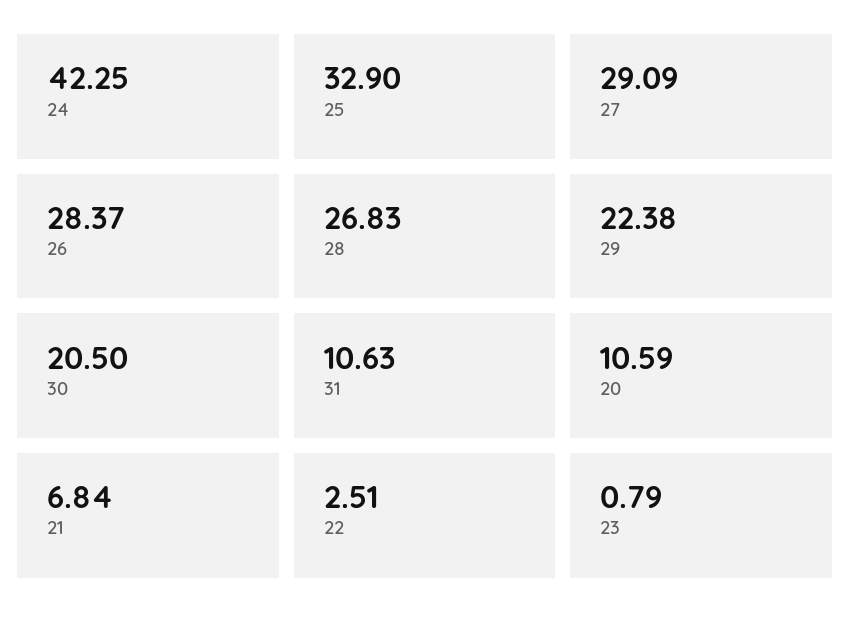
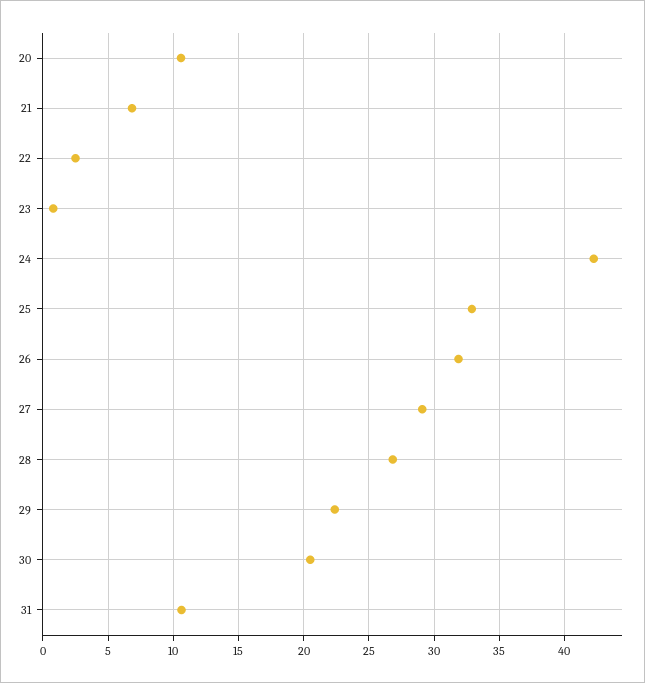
26: 28.37 -> 32

